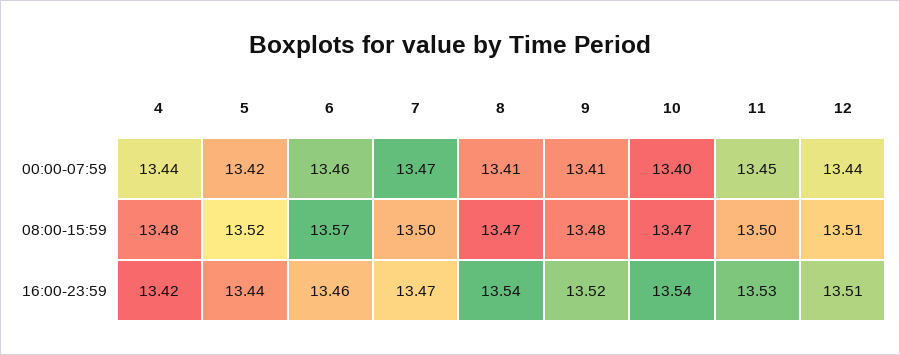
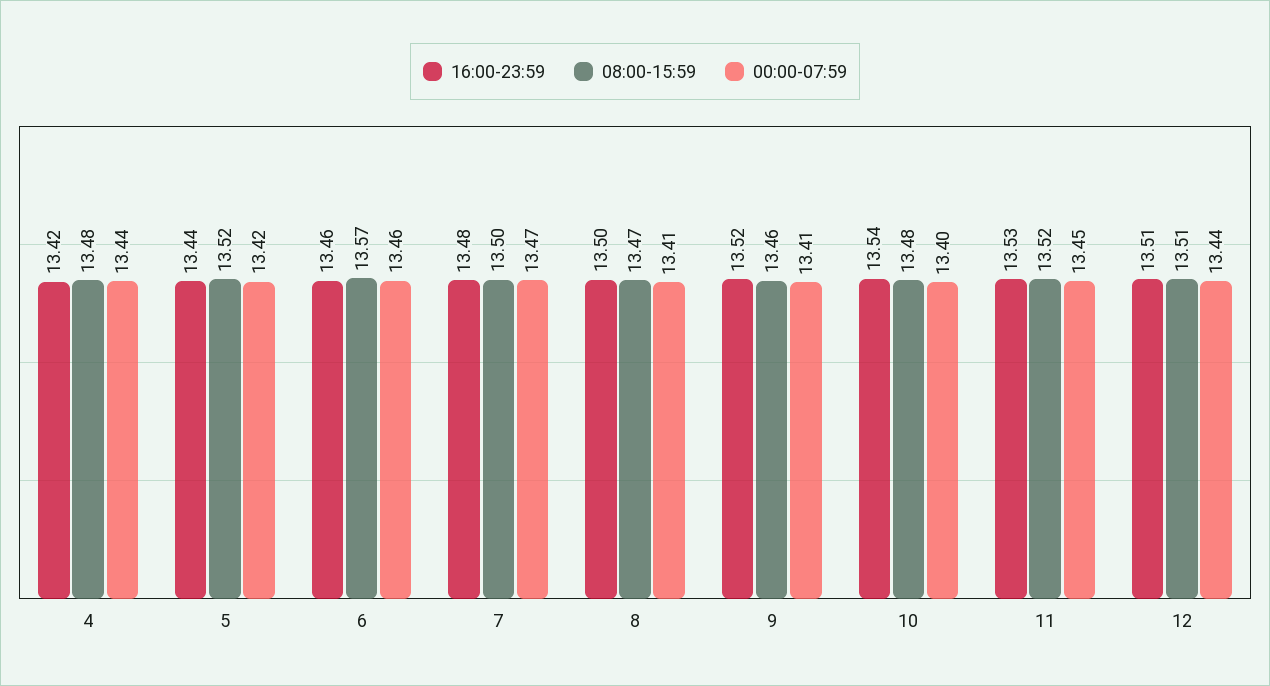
08:00-15:59, 9: 13.48 -> 13.46
08:00-15:59, 10: 13.47 -> 13.48
08:00-15:59, 11: 13.5 -> 13.52
16:00-23:59, 7: 13.47 -> 13.48
16:00-23:59, 8: 13.54 -> 13.5

